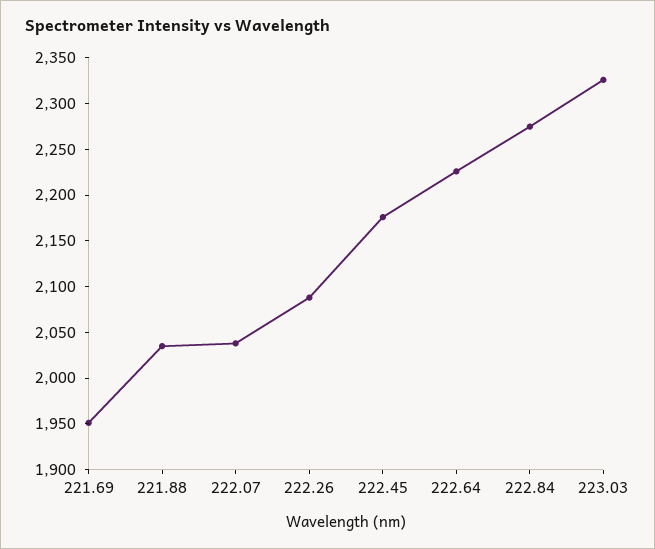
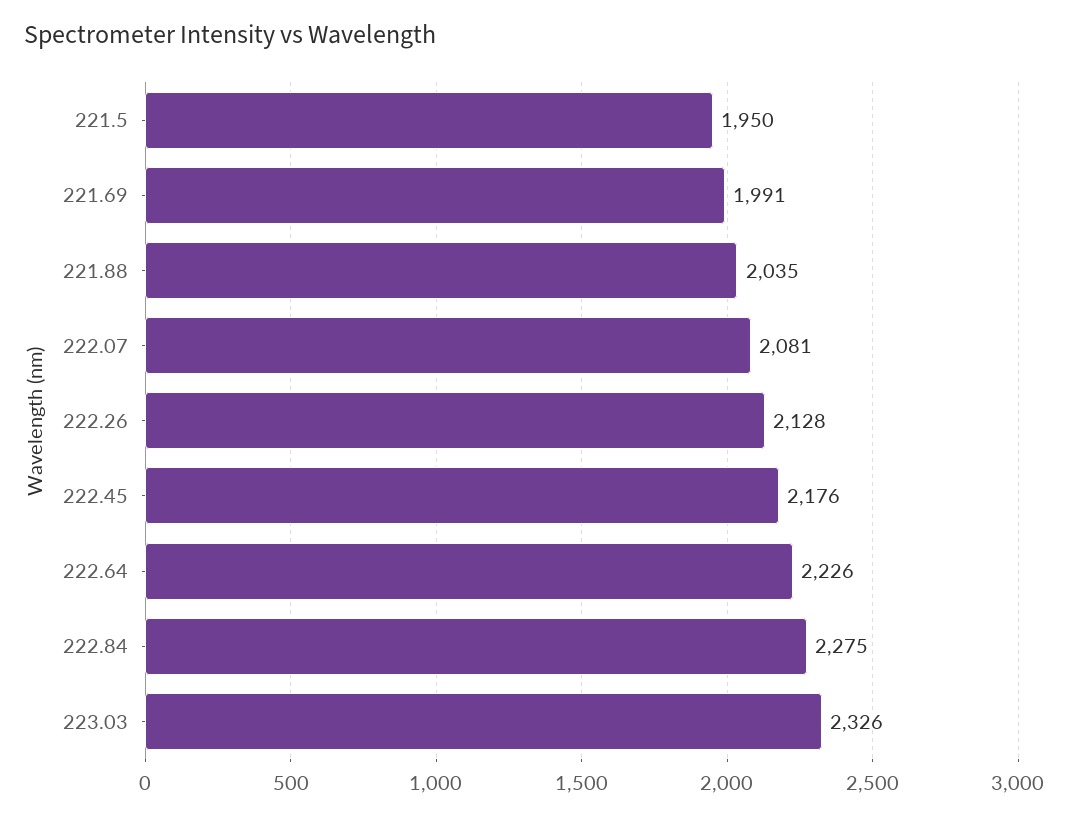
221.69: 1950 -> 1991
222.07: 2040 -> 2081
222.26: 2090 -> 2128
221.5: none -> 1950

